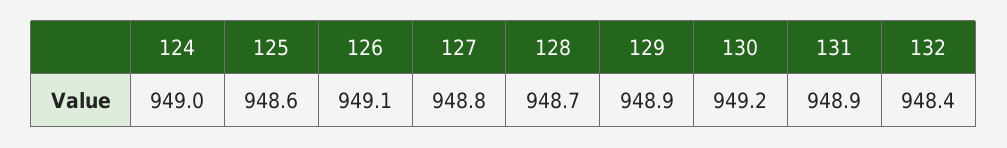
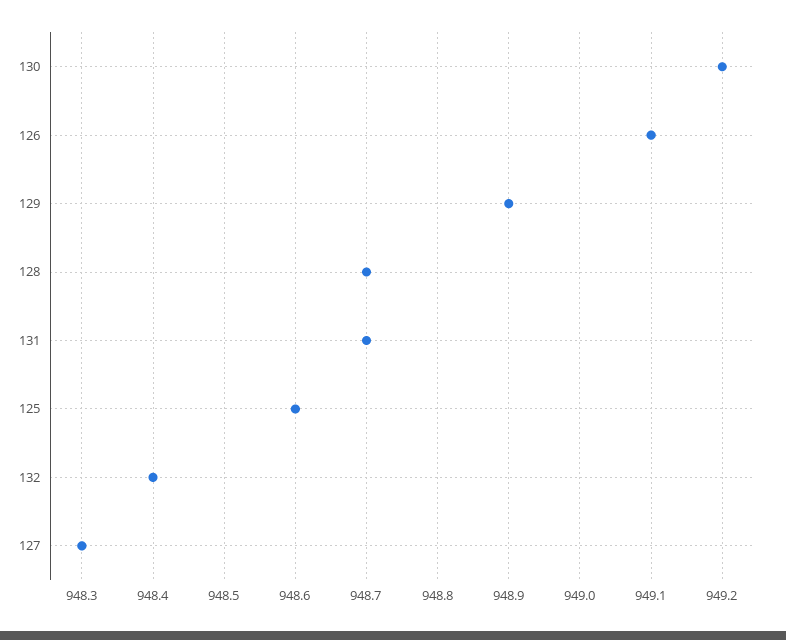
124: 949 -> none
127: 948.8 -> 948.3
131: 948.9 -> 948.7

